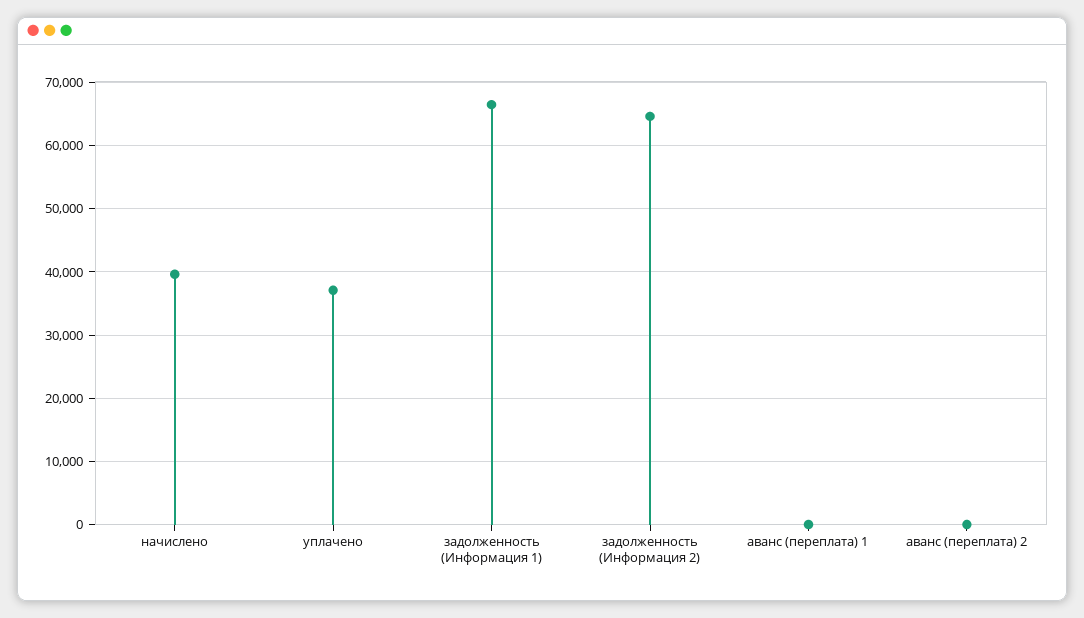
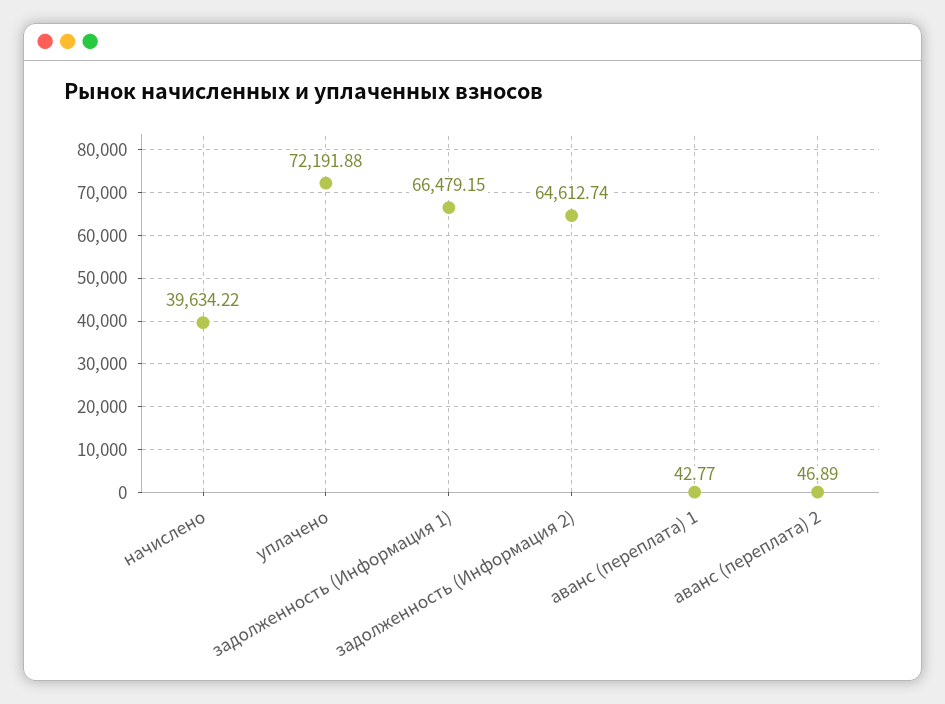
уплачено: 37000 -> 72191.88

